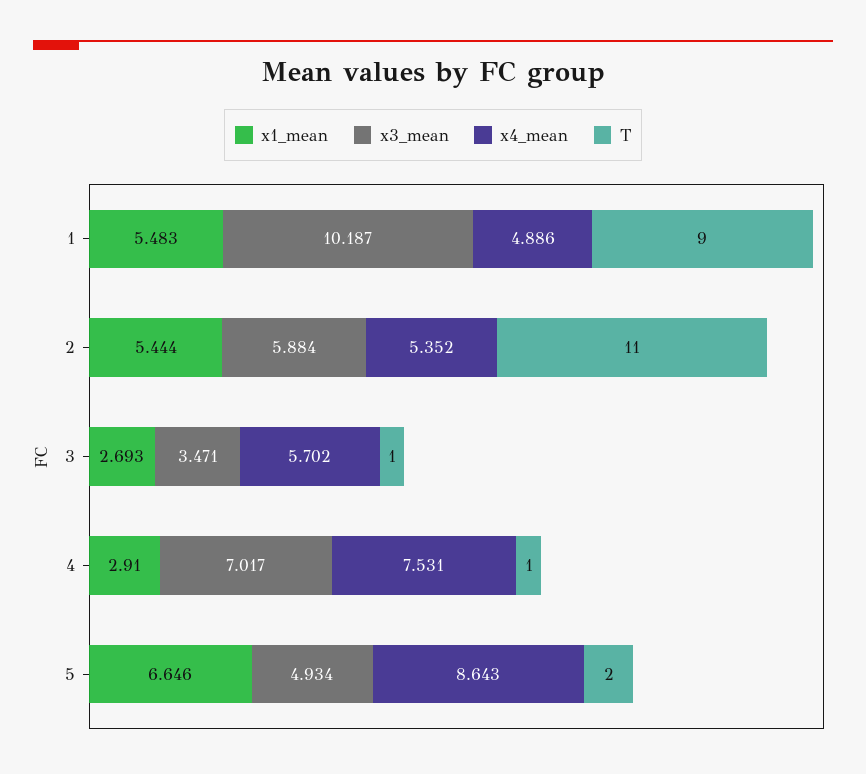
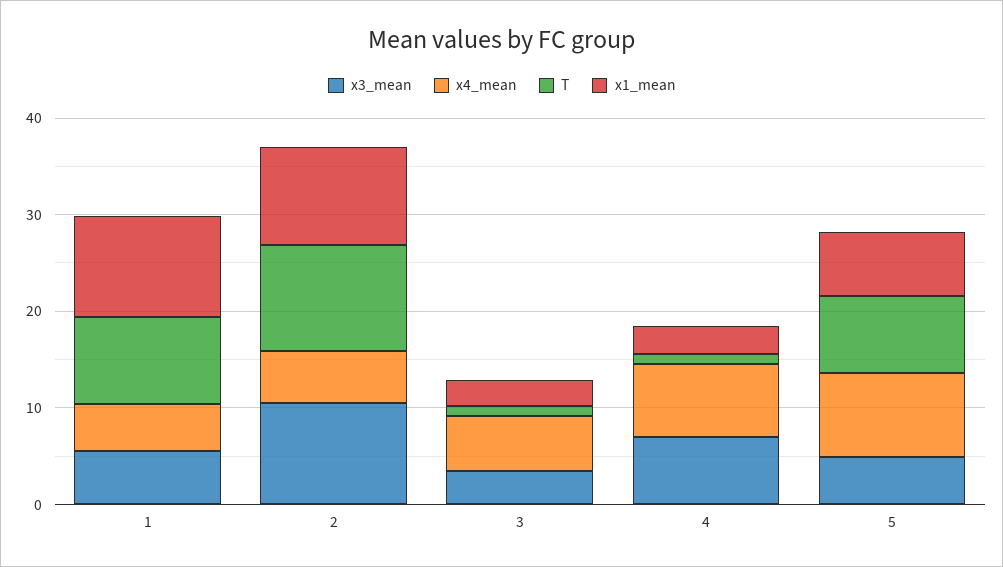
x1_mean, 1: 5.483 -> 10
x3_mean, 1: 10.187 -> 6
x1_mean, 2: 5.444 -> 10
x3_mean, 2: 5.884 -> 10
T, 5: 2 -> 8

